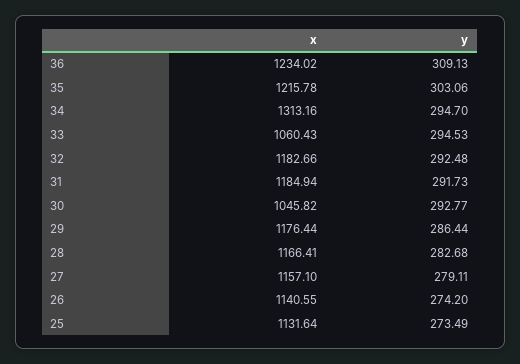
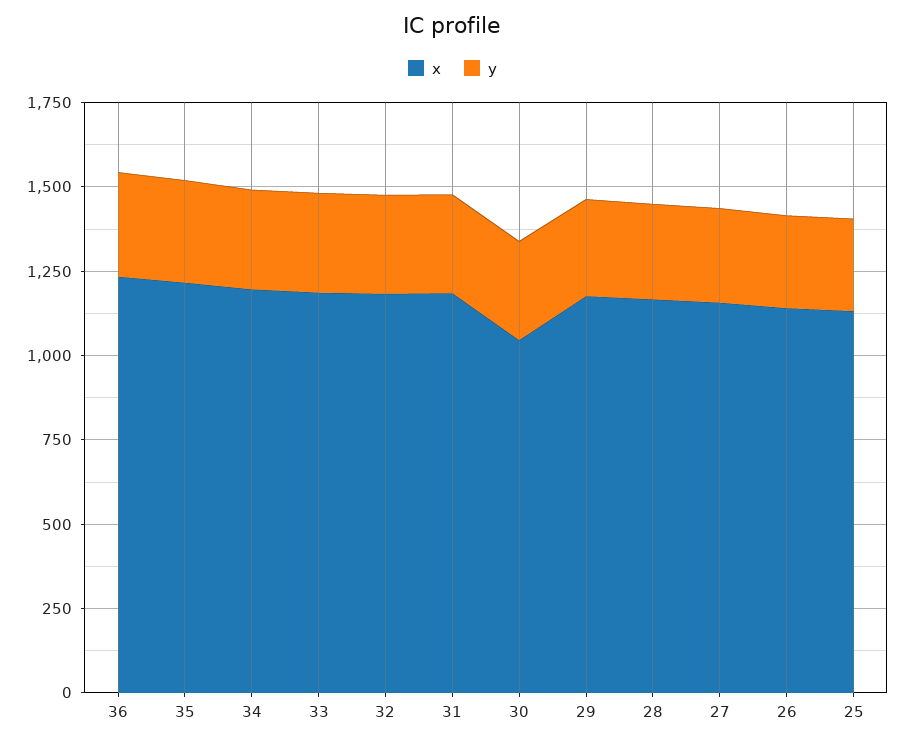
x, 34: 1313.16 -> 1200
x, 33: 1060.43 -> 1200

